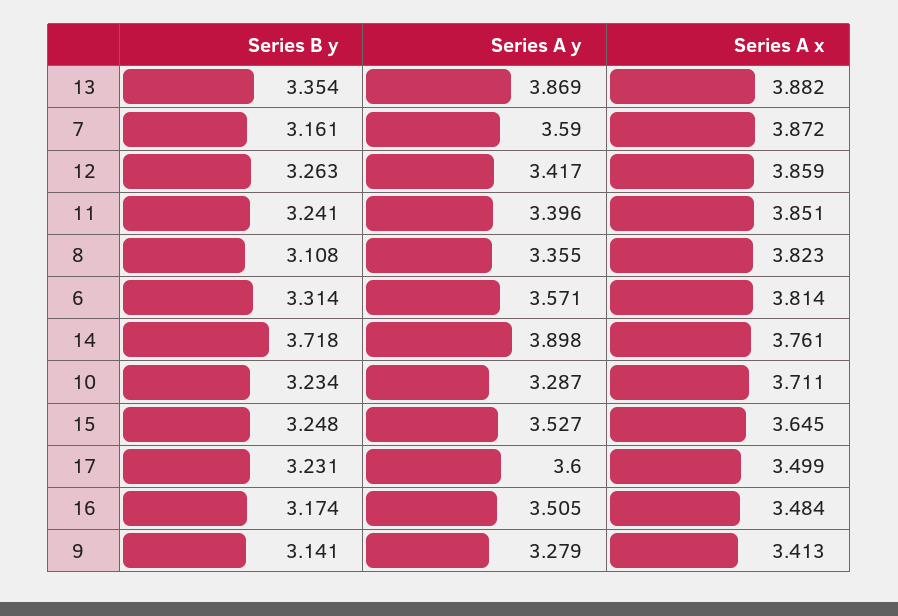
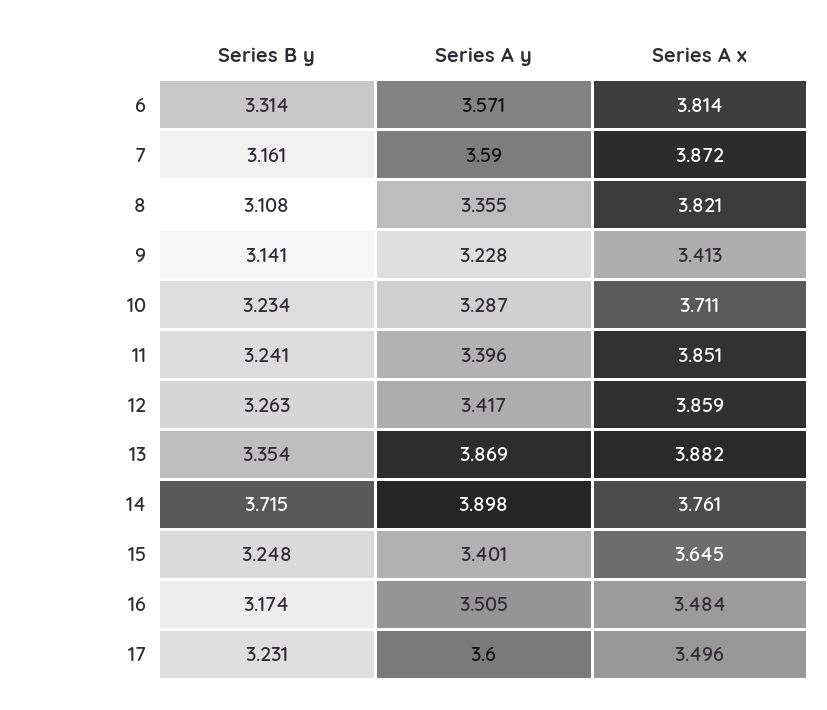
Series A x, 8: 3.823 -> 3.821
Series B y, 14: 3.718 -> 3.715
Series A y, 15: 3.527 -> 3.401
Series A x, 17: 3.499 -> 3.496
Series A y, 9: 3.279 -> 3.228

